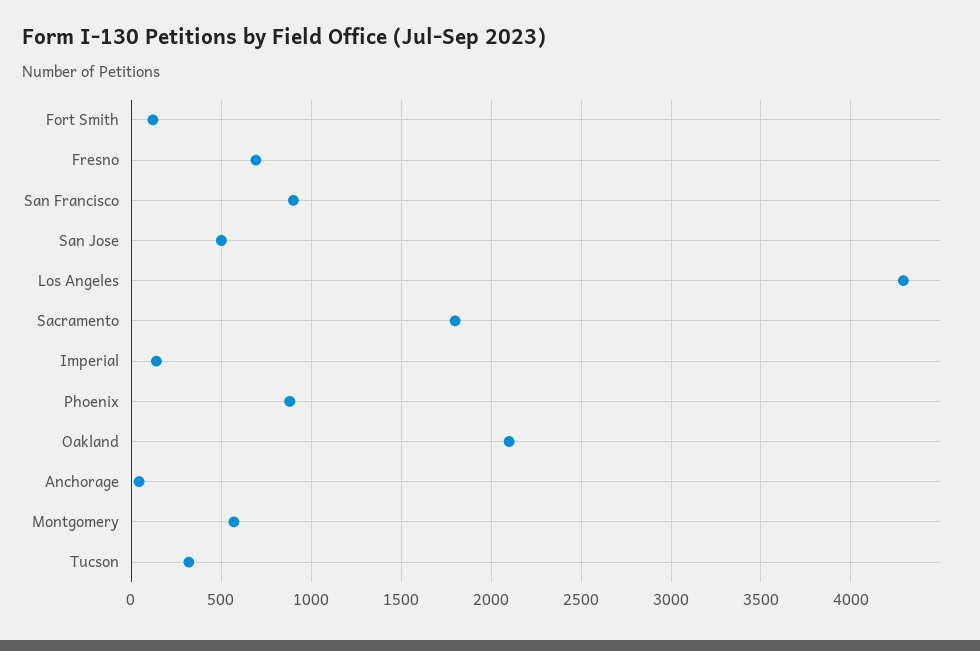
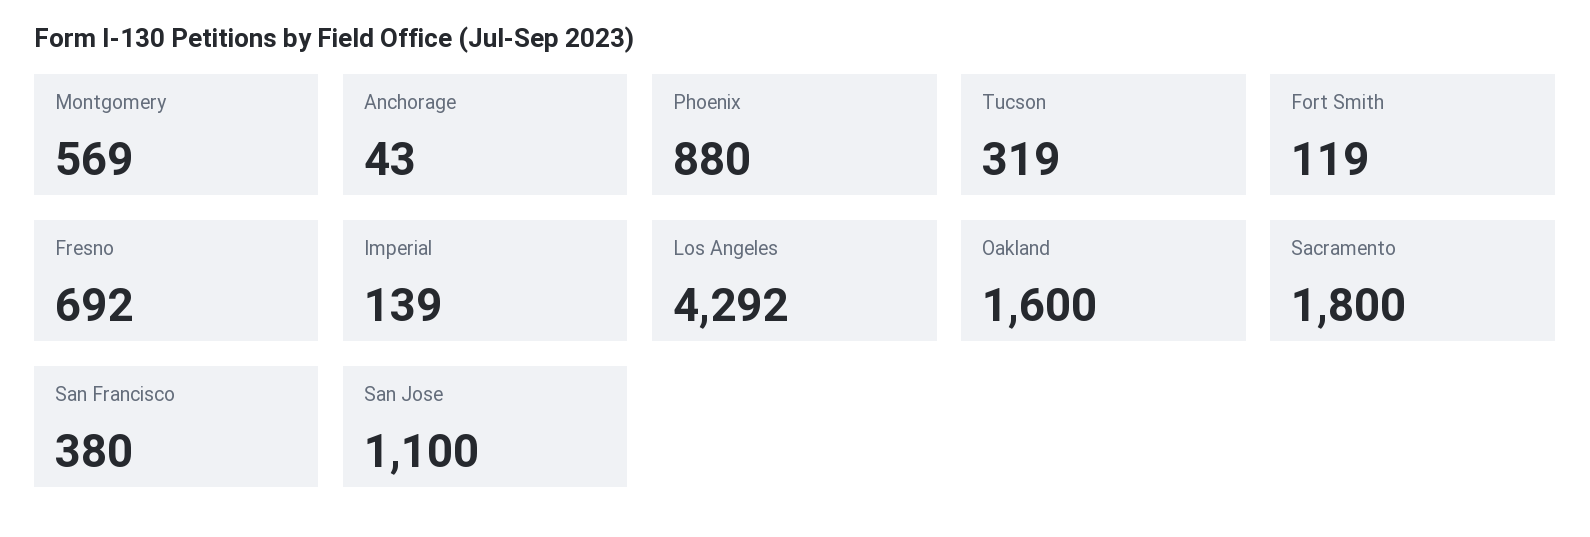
San Francisco: 900 -> 380
San Jose: 500 -> 1100
Oakland: 2100 -> 1600

